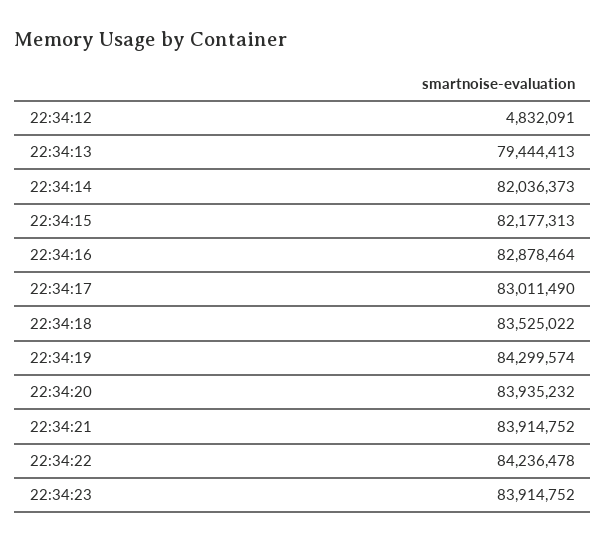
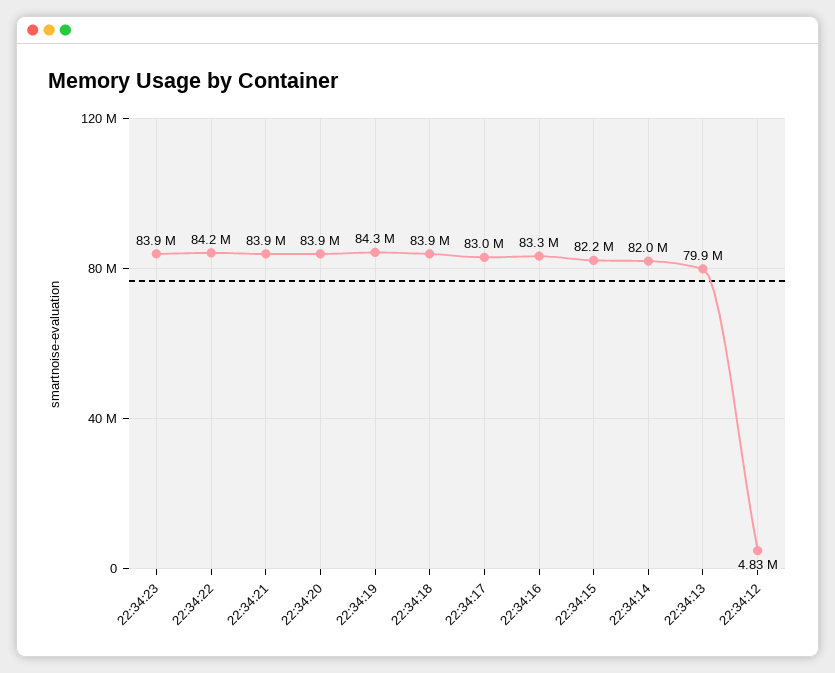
22:34:13: 79444413 -> 79900000
22:34:16: 82878464 -> 83300000
22:34:18: 83525022 -> 83900000

